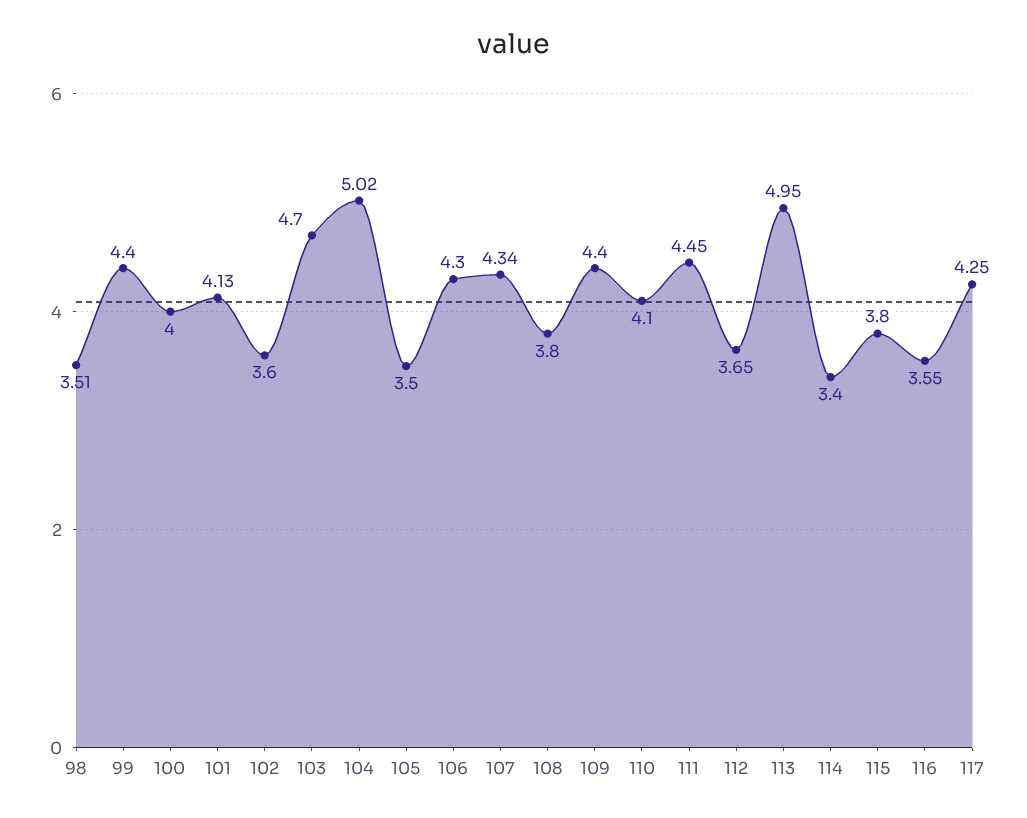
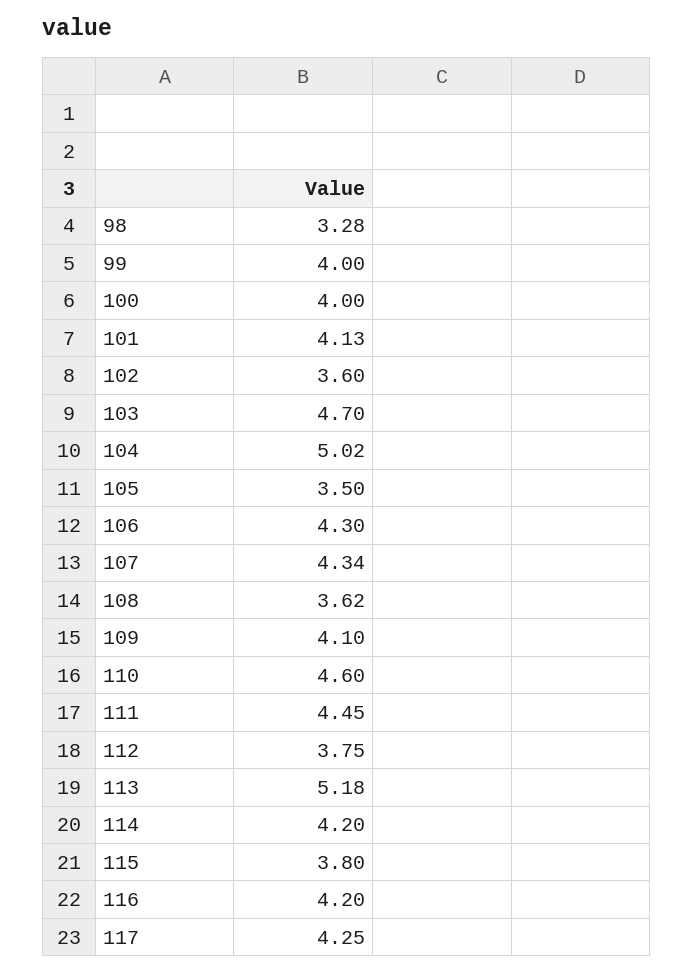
98: 3.51 -> 3.28
99: 4.4 -> 4
108: 3.8 -> 3.62
109: 4.4 -> 4.1
110: 4.1 -> 4.6
112: 3.65 -> 3.75
113: 4.95 -> 5.18
114: 3.4 -> 4.2
116: 3.55 -> 4.2

